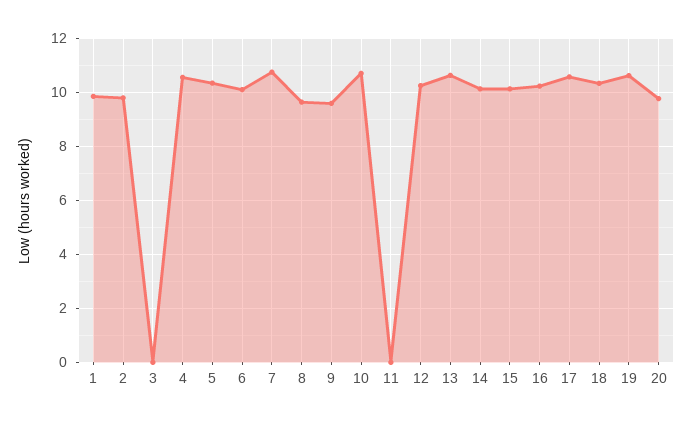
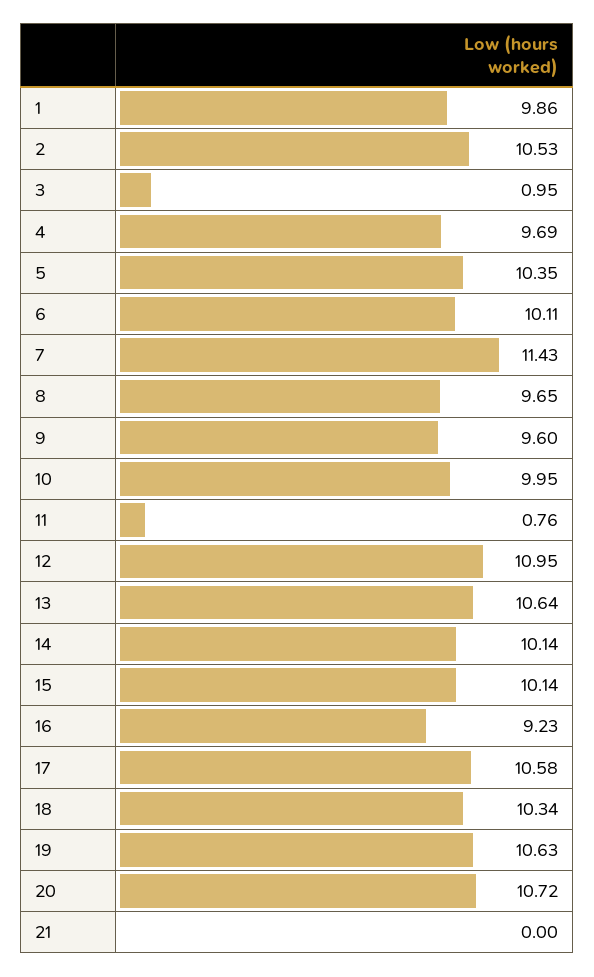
2: 9.75 -> 10.53
3: 0 -> 0.95
4: 10.5 -> 9.69
7: 10.75 -> 11.43
10: 10.75 -> 9.95
11: 0 -> 0.76
12: 10.25 -> 10.95
16: 10.25 -> 9.23
20: 9.75 -> 10.72
21: none -> 0

